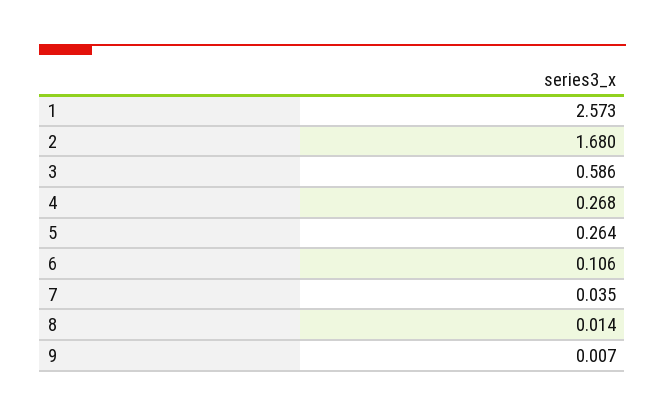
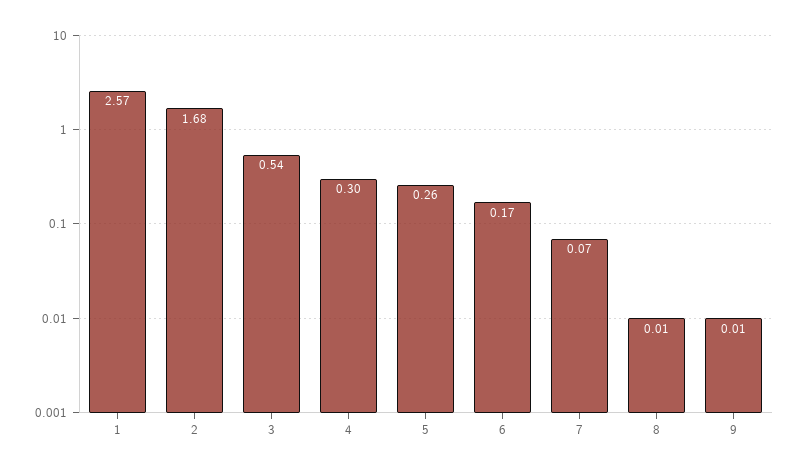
3: 0.586 -> 0.54
4: 0.268 -> 0.3
6: 0.106 -> 0.17
7: 0.035 -> 0.07

